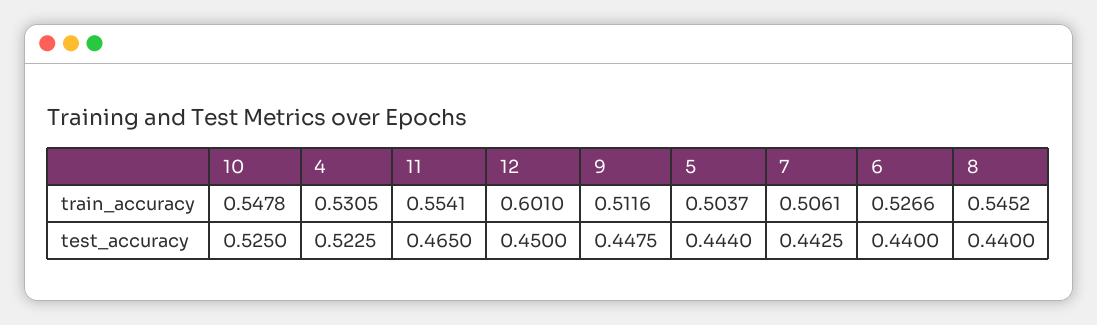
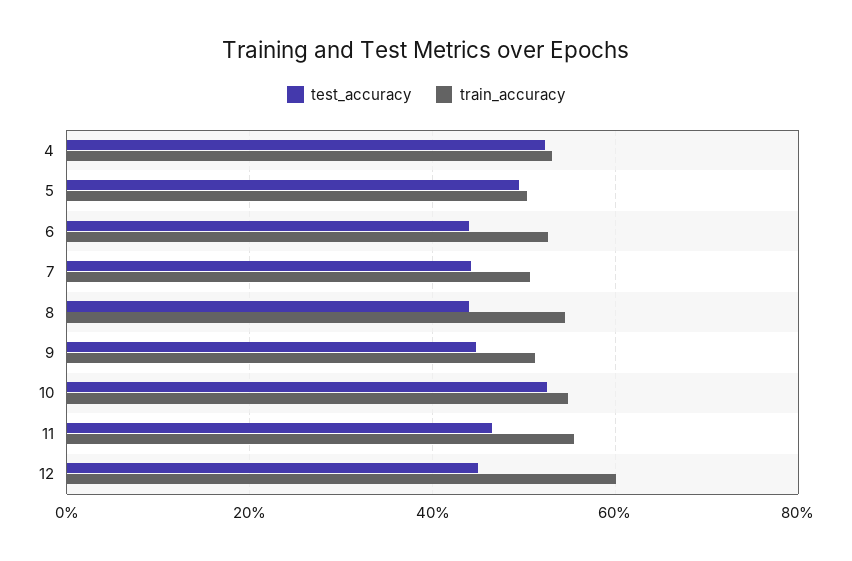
test_accuracy, 5: 0.444 -> 0.5

